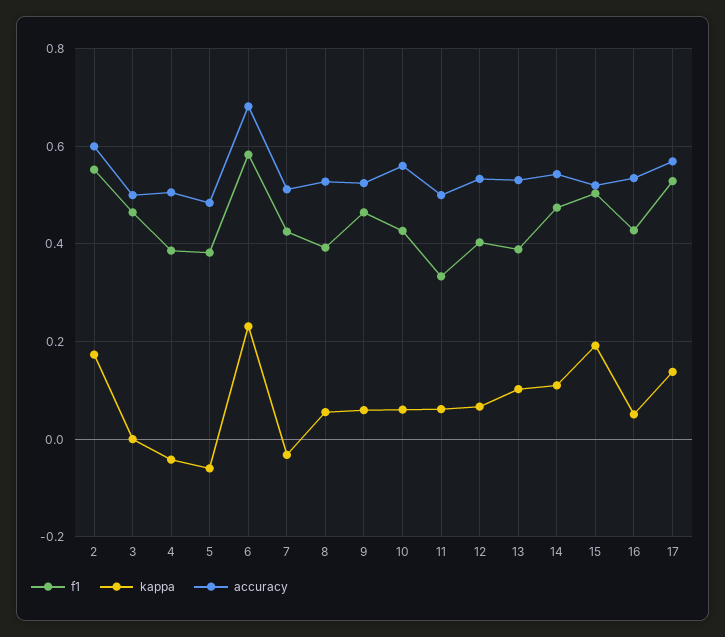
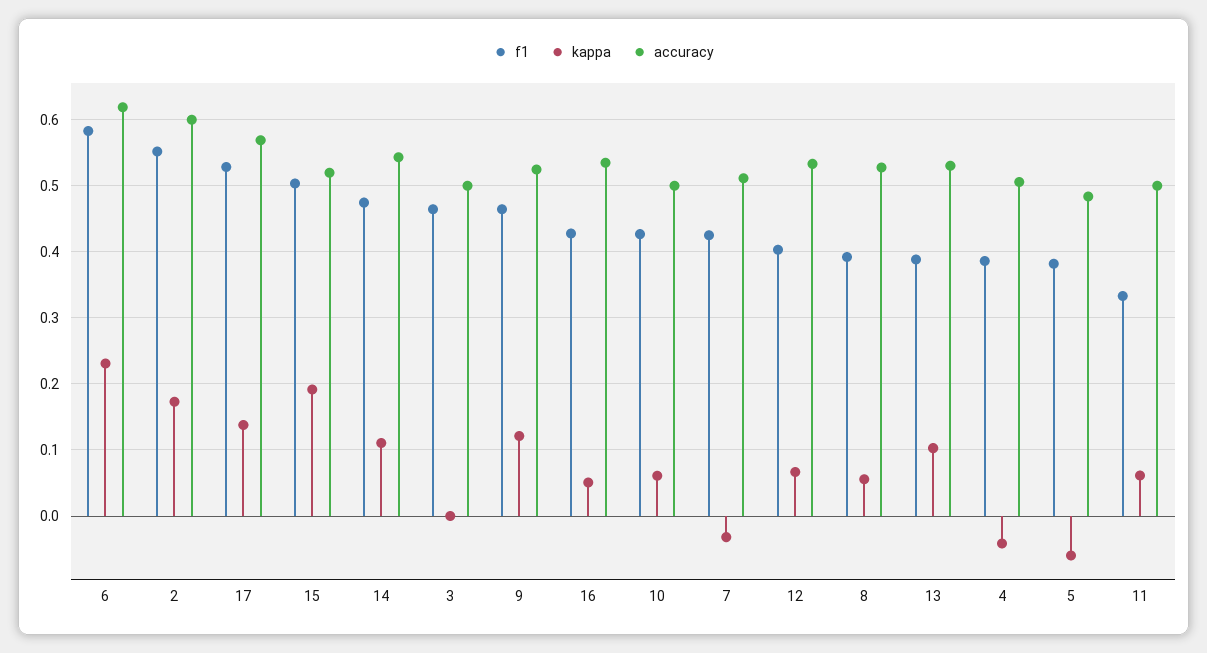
accuracy, 6: 0.68 -> 0.62
kappa, 9: 0.06 -> 0.12
accuracy, 10: 0.56 -> 0.5

